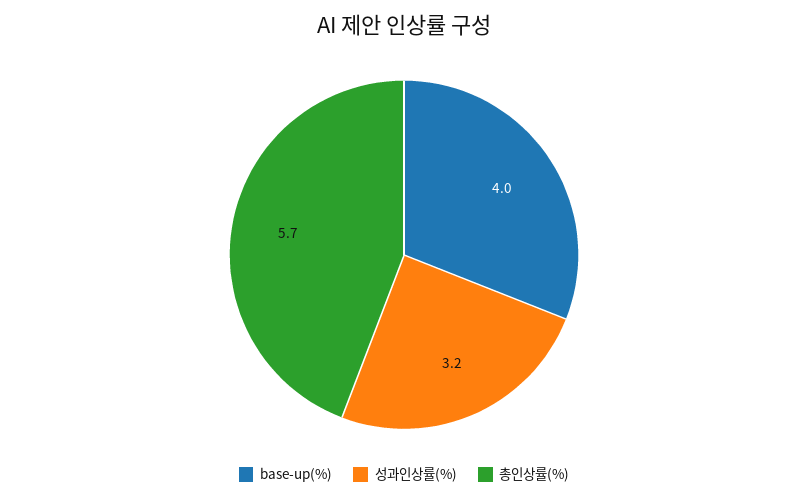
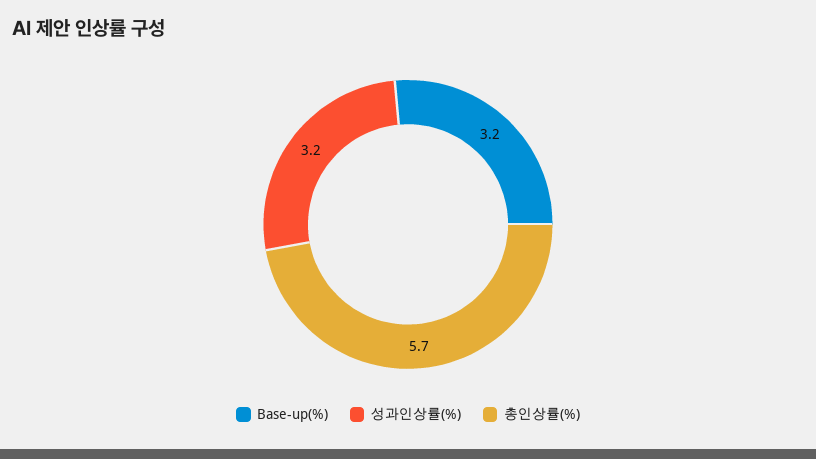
base-up(%): 4 -> 3.2

